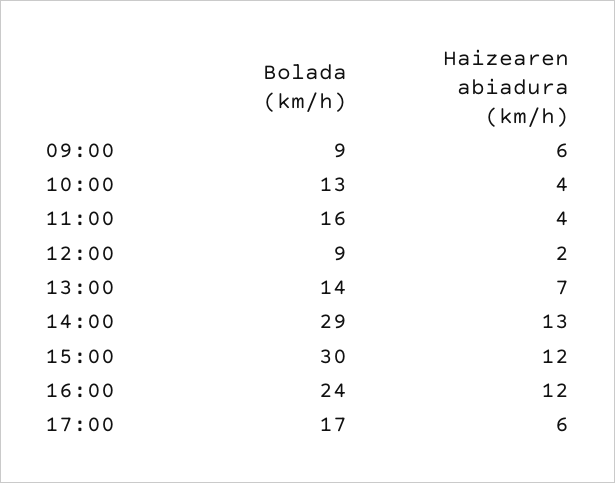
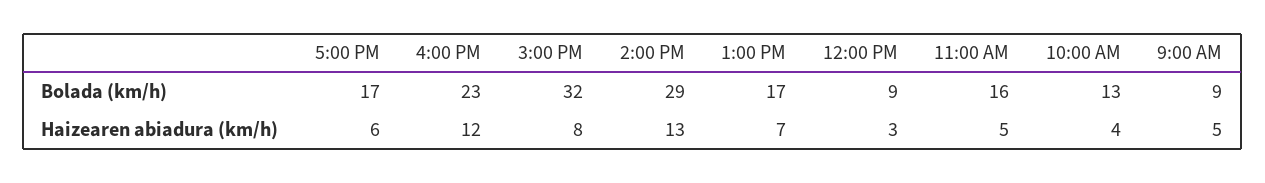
Haizearen abiadura (km/h), 09:00: 6 -> 5
Haizearen abiadura (km/h), 11:00: 4 -> 5
Haizearen abiadura (km/h), 12:00: 2 -> 3
Bolada (km/h), 13:00: 14 -> 17
Bolada (km/h), 15:00: 30 -> 32
Haizearen abiadura (km/h), 15:00: 12 -> 8
Bolada (km/h), 16:00: 24 -> 23

